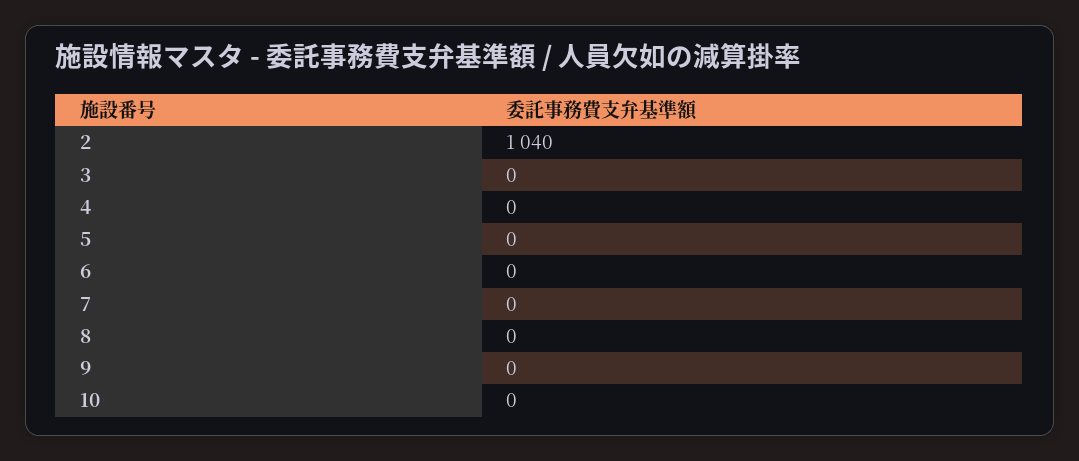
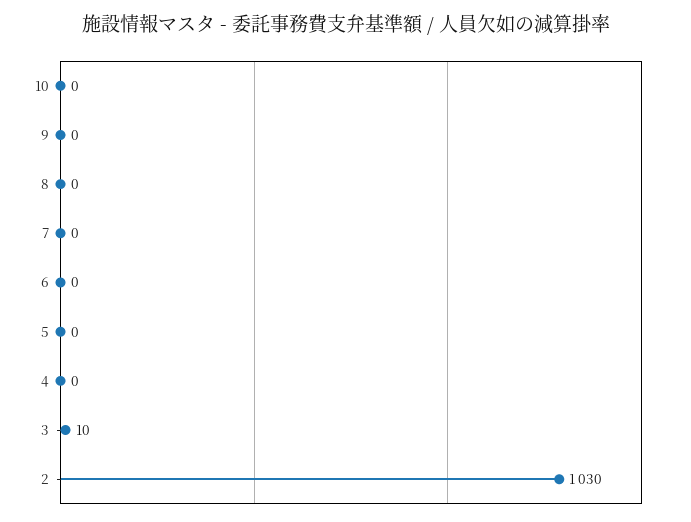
2: 1040 -> 1030
3: 0 -> 10

